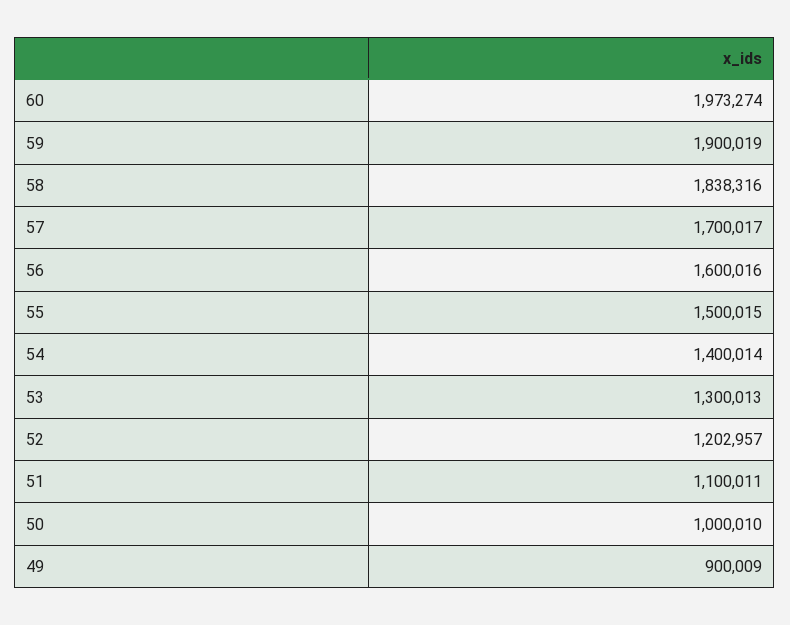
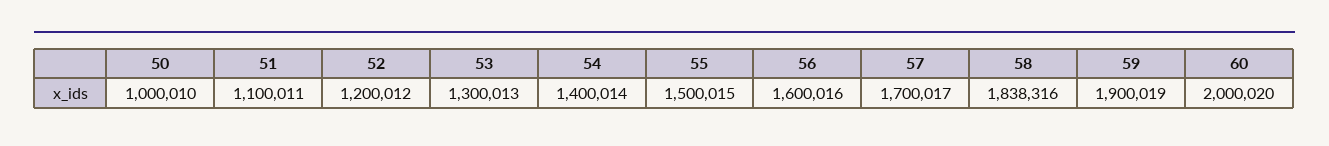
60: 1973274 -> 2000020
52: 1202957 -> 1200012
49: 900009 -> none

